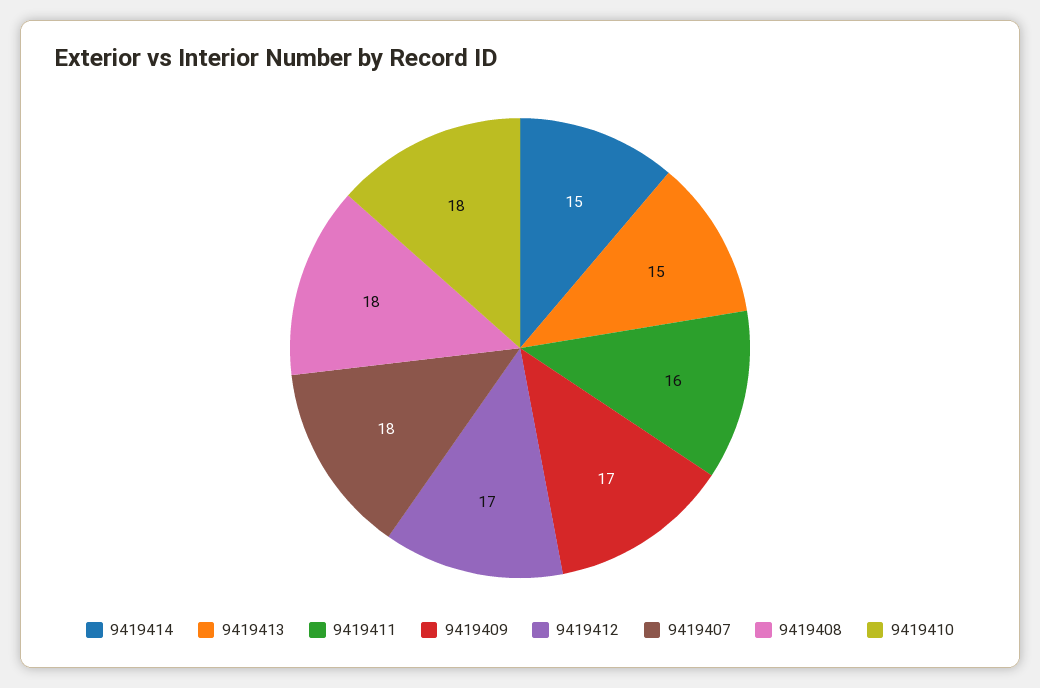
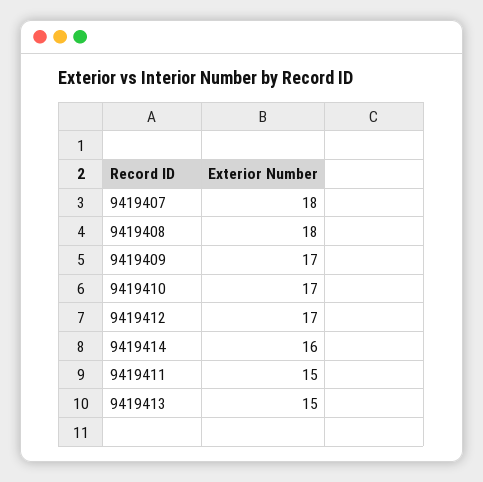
9419414: 15 -> 16
9419411: 16 -> 15
9419410: 18 -> 17

